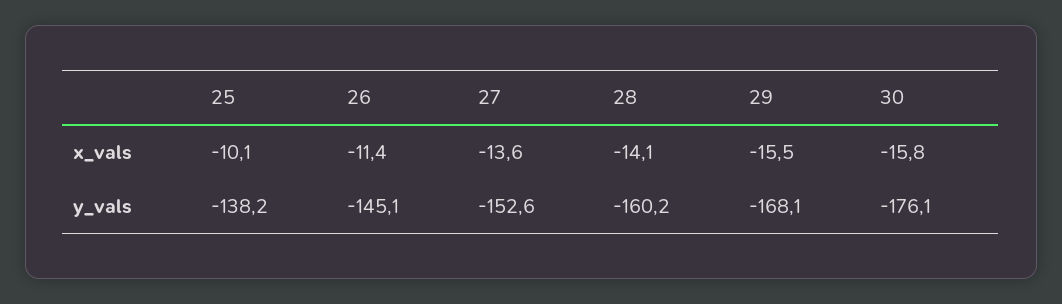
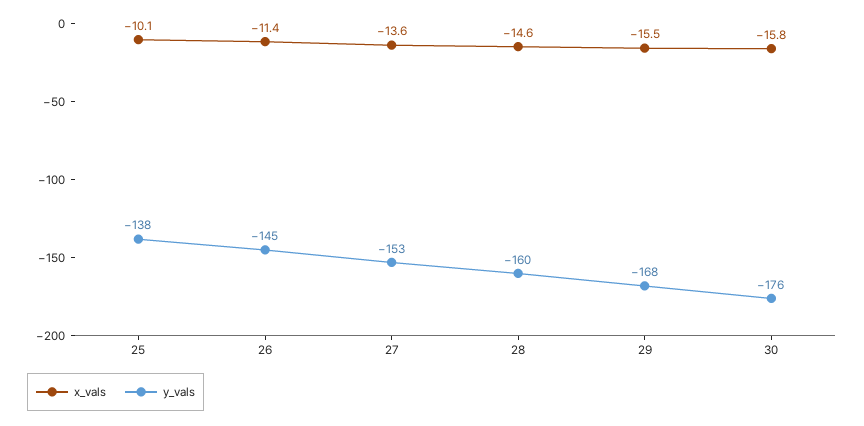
x_vals, 28: -14.1 -> -14.6

